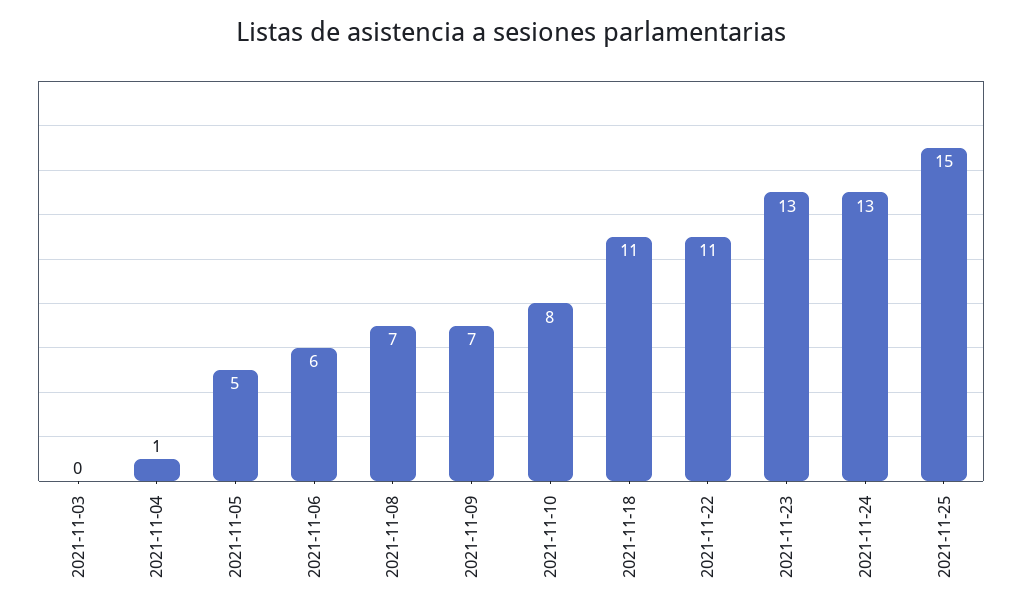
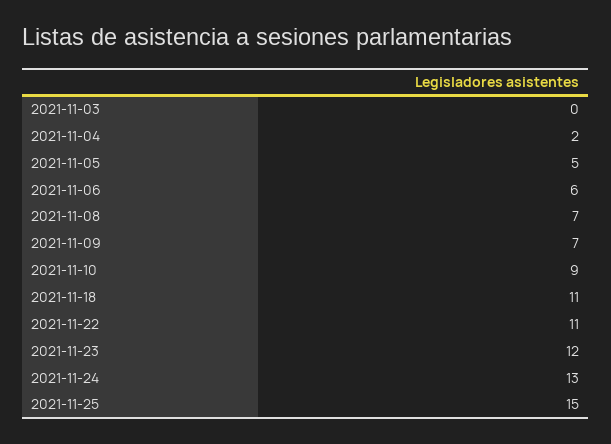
2021-11-04: 1 -> 2
2021-11-10: 8 -> 9
2021-11-23: 13 -> 12

